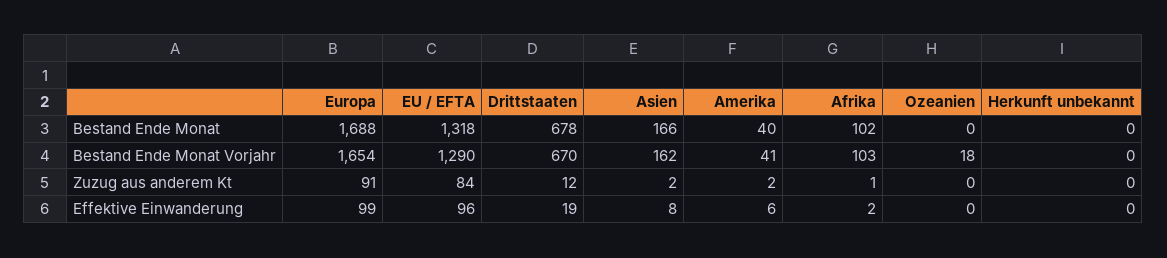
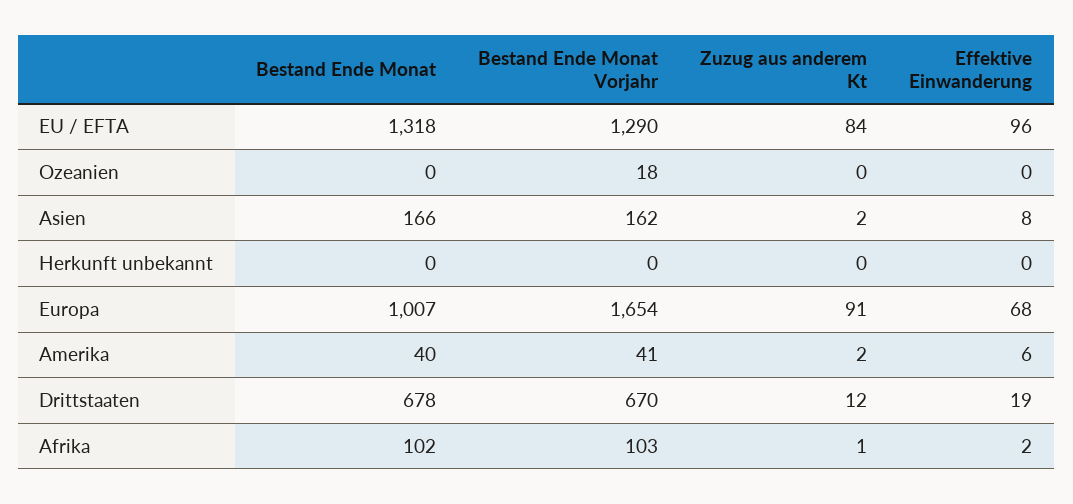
Europa, Bestand Ende Monat: 1688 -> 1007
Europa, Effektive Einwanderung: 99 -> 68

